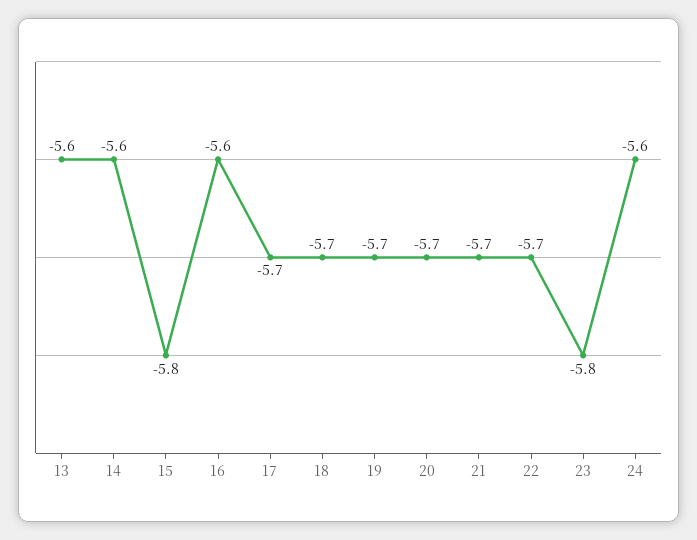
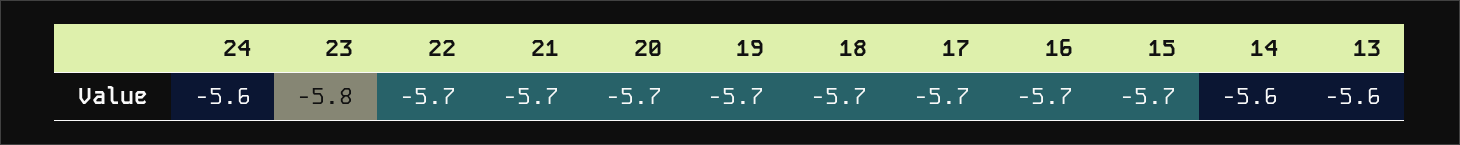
15: -5.8 -> -5.7
16: -5.6 -> -5.7

